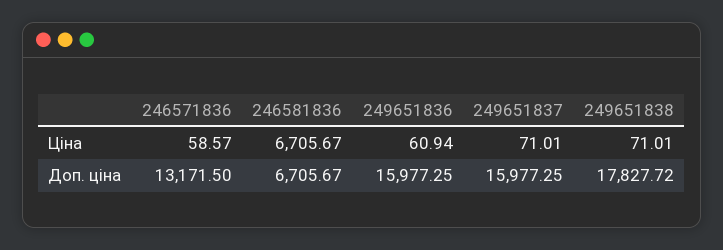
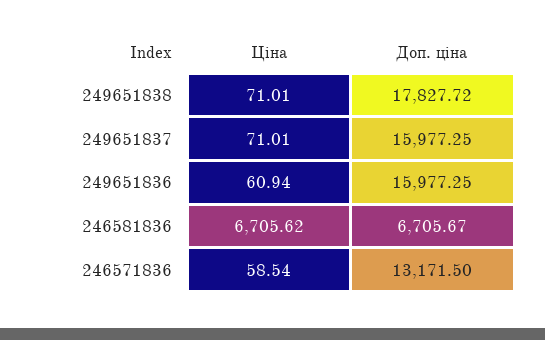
246571836, Ціна: 58.57 -> 58.54
246581836, Ціна: 6705.67 -> 6705.62

